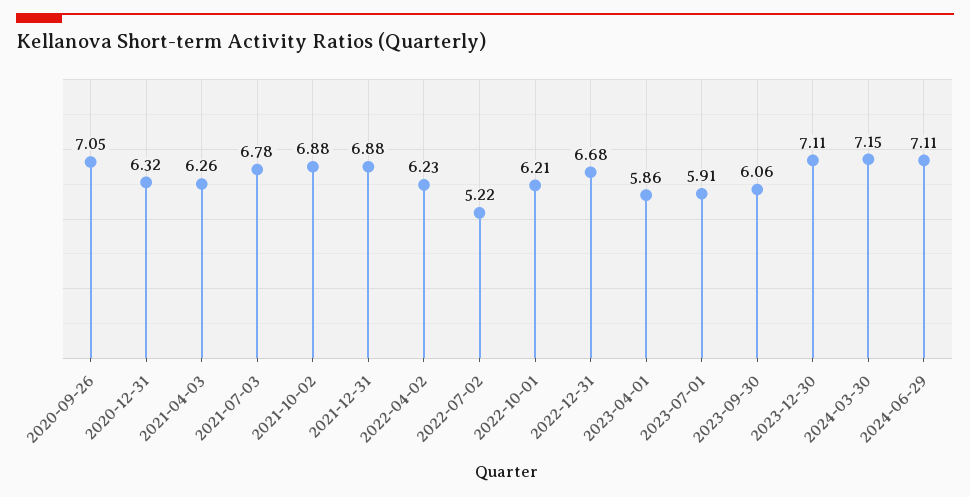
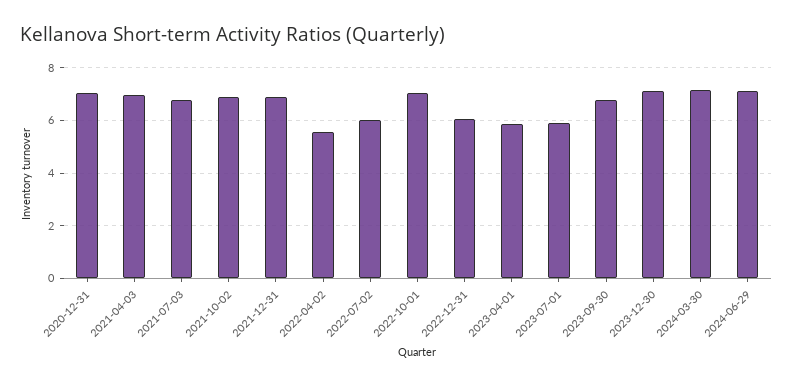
2020-09-26: 7.05 -> none
2020-12-31: 6.32 -> 7
2021-04-03: 6.26 -> 7
2022-04-02: 6.23 -> 5.5
2022-07-02: 5.22 -> 6
2022-10-01: 6.21 -> 7
2022-12-31: 6.68 -> 6
2023-09-30: 6.06 -> 6.75

